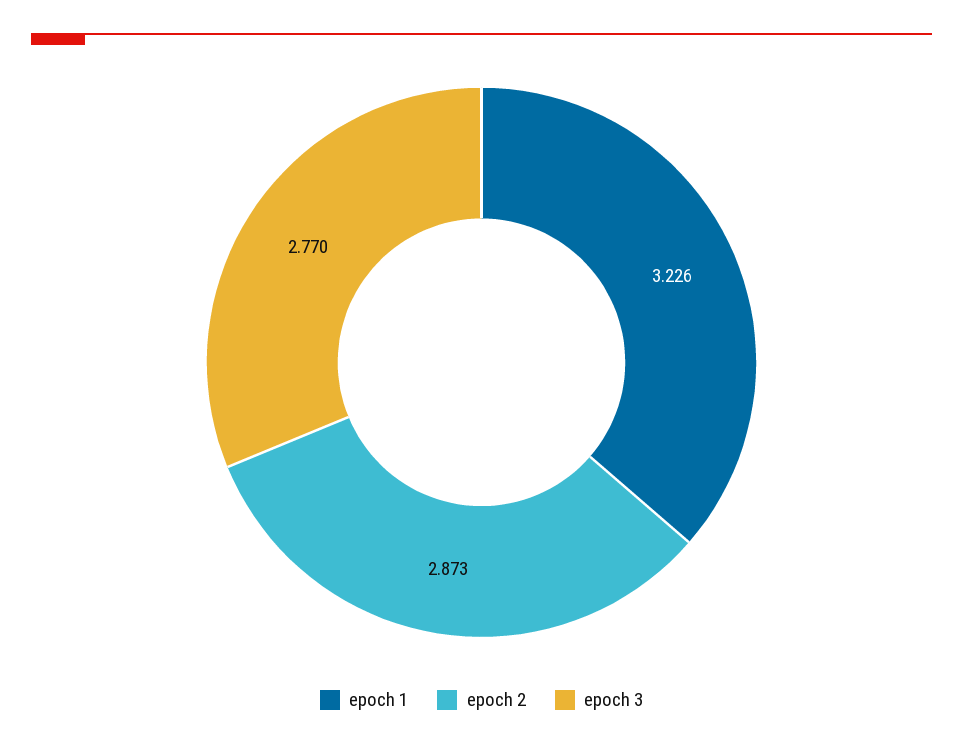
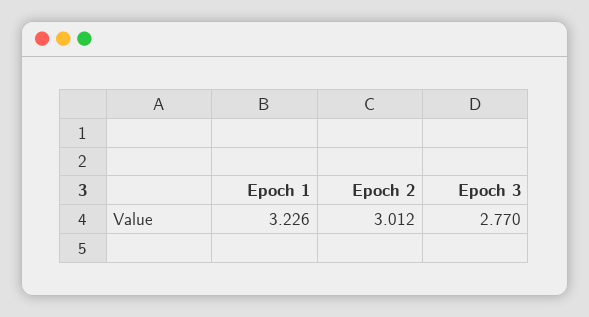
epoch 2: 2.873 -> 3.012

